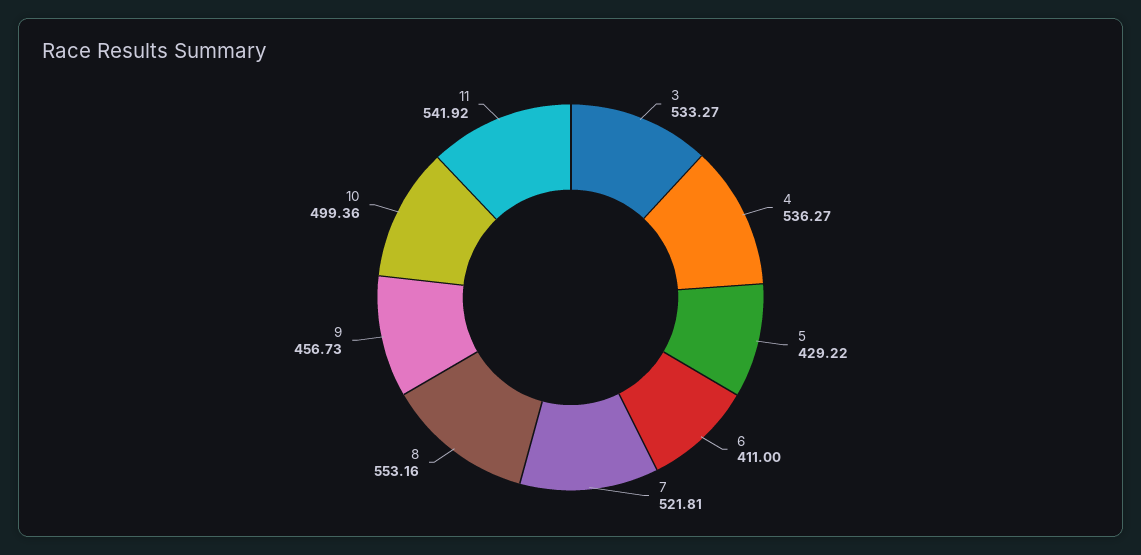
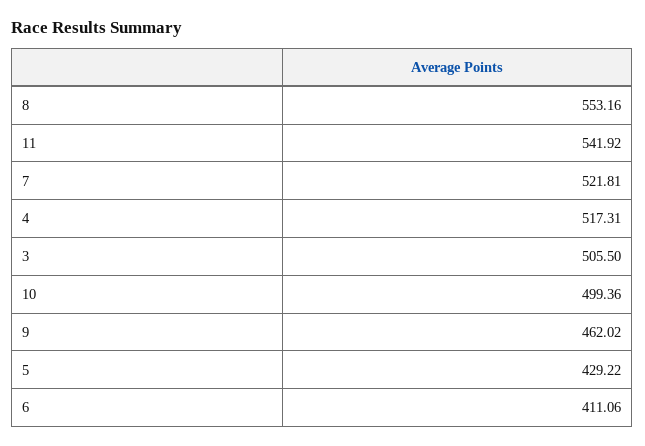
3: 533.27 -> 505.5
4: 536.27 -> 517.31
6: 411 -> 411.06
9: 456.73 -> 462.02

